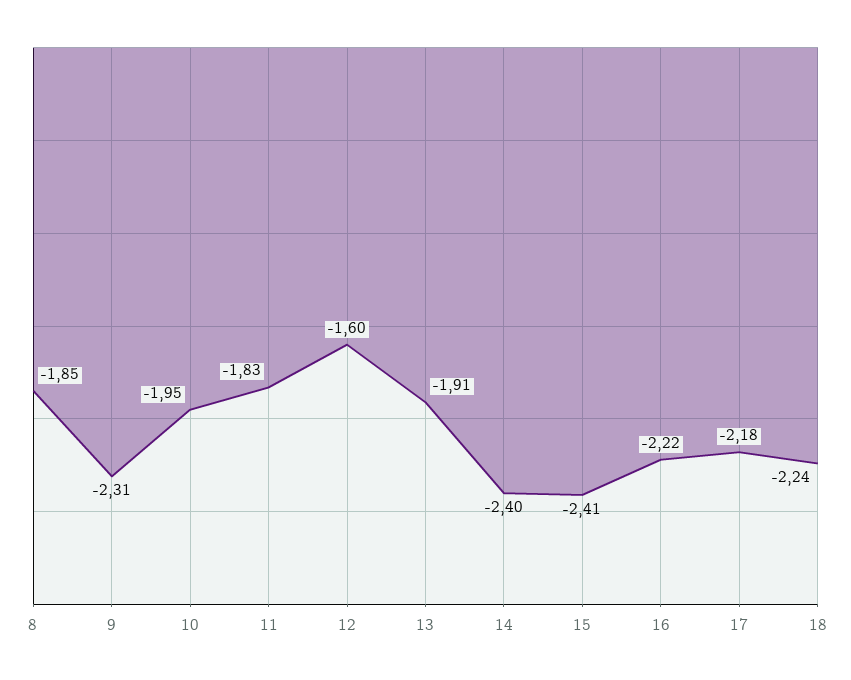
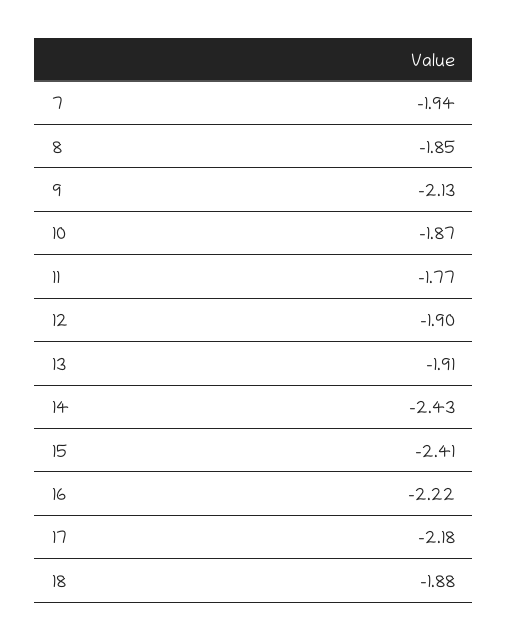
9: -2.31 -> -2.13
10: -1.95 -> -1.87
11: -1.83 -> -1.77
12: -1.6 -> -1.9
14: -2.4 -> -2.43
18: -2.24 -> -1.88
7: none -> -1.94

